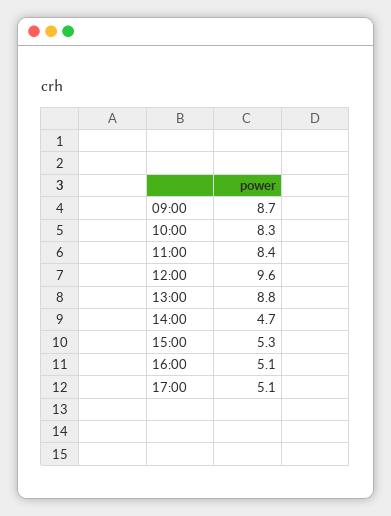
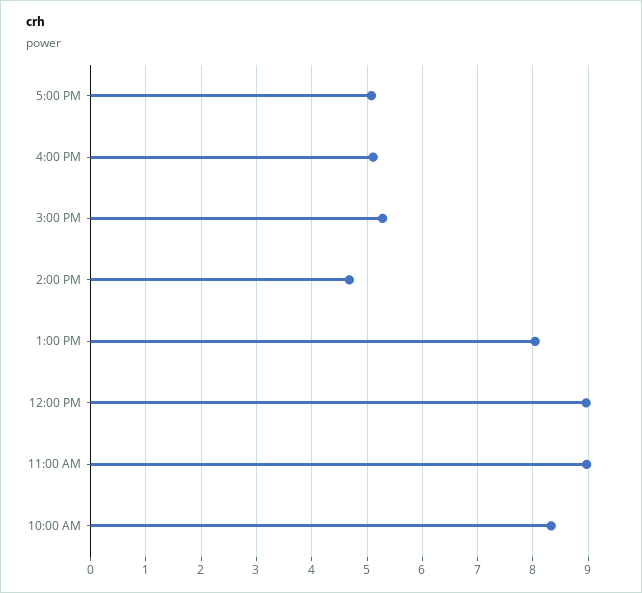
09:00: 8.7 -> none
11:00: 8.4 -> 9
12:00: 9.6 -> 9
13:00: 8.8 -> 8

